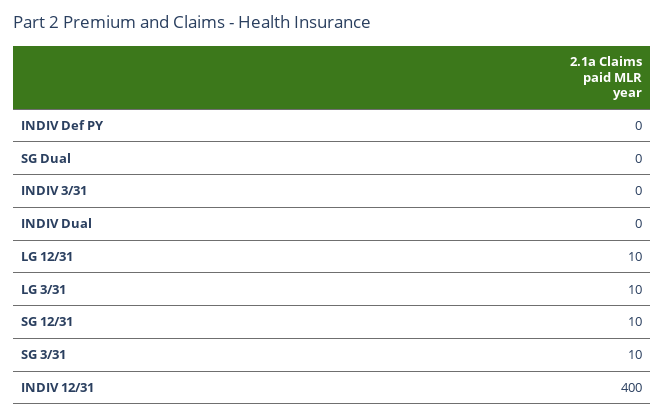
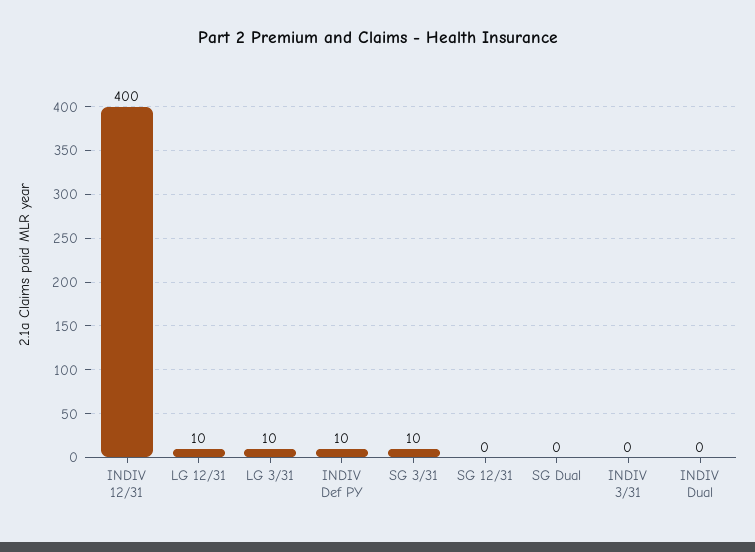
INDIV Def PY: 0 -> 10
SG 12/31: 10 -> 0

